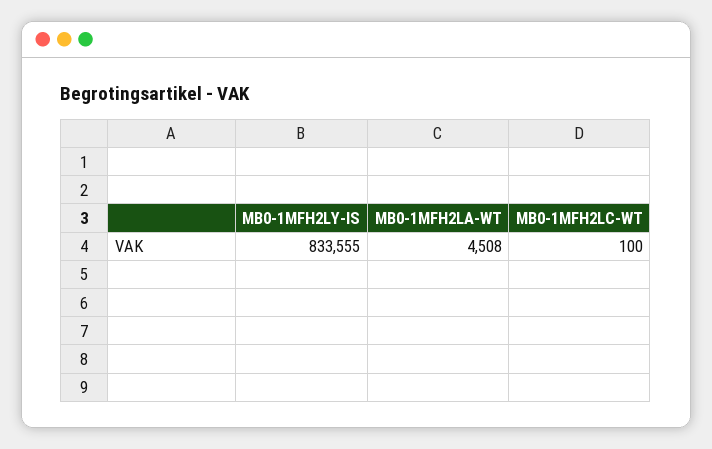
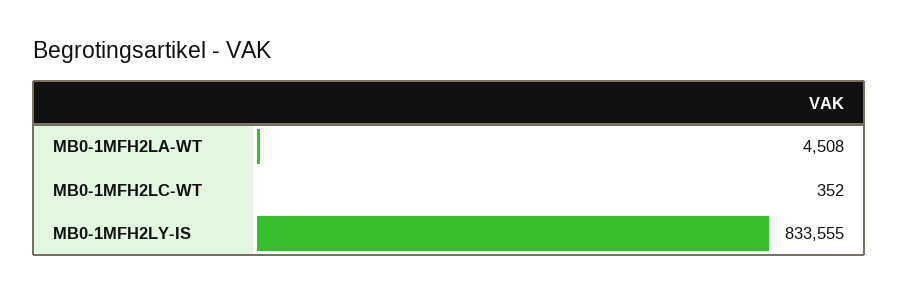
MB0-1MFH2LC-WT: 100 -> 352

